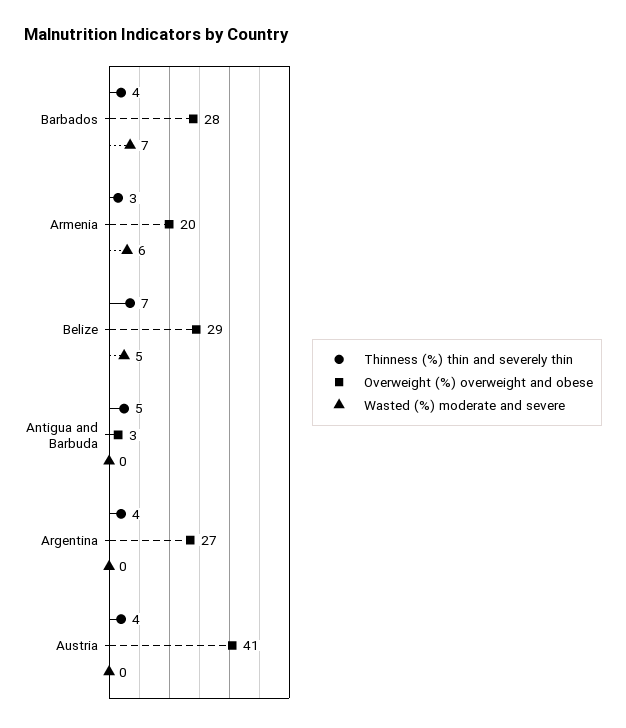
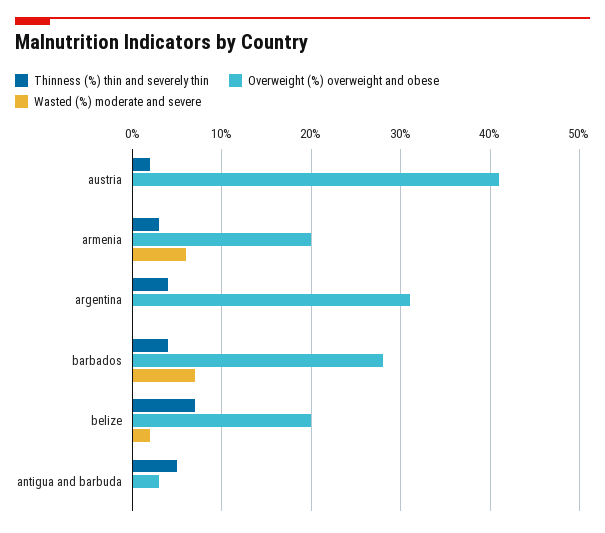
Overweight (%) overweight and obese, Belize: 29 -> 20
Wasted (%) moderate and severe, Belize: 5 -> 2
Overweight (%) overweight and obese, Argentina: 27 -> 31
Thinness (%) thin and severely thin, Austria: 4 -> 2

